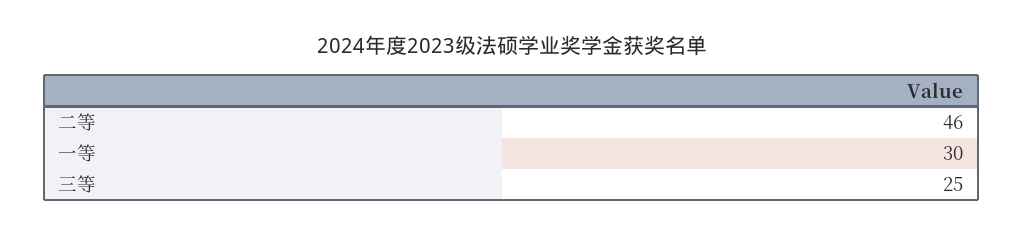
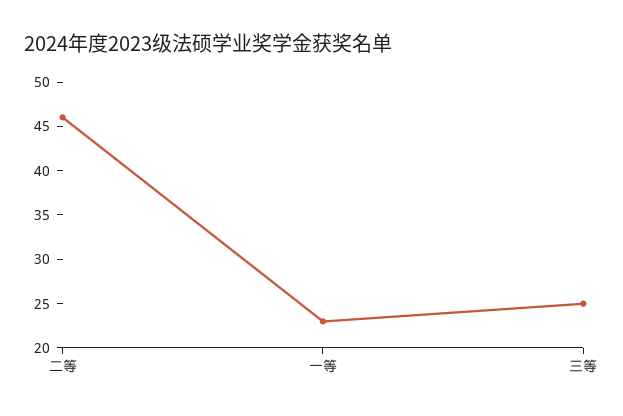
一等: 30 -> 23

